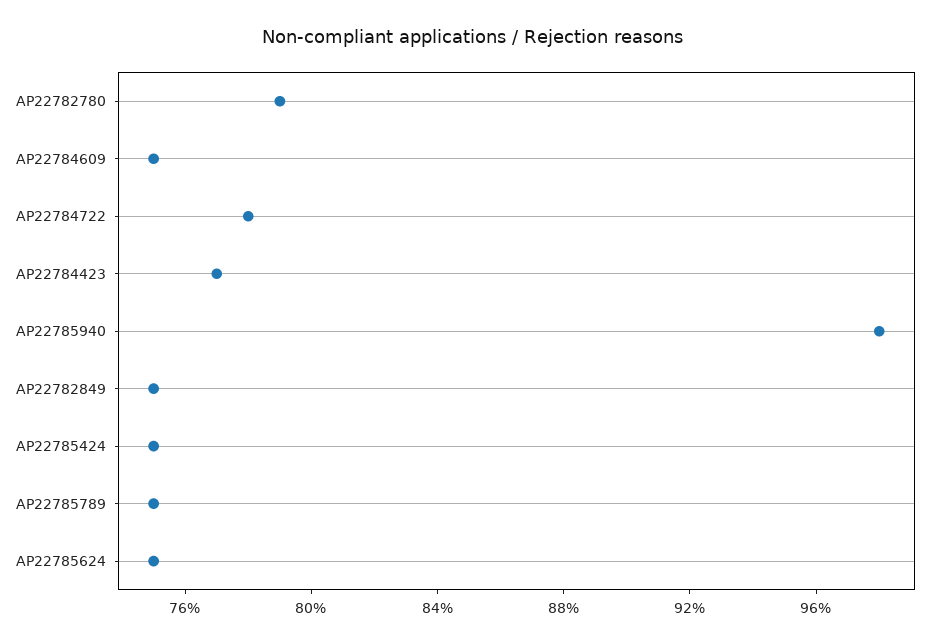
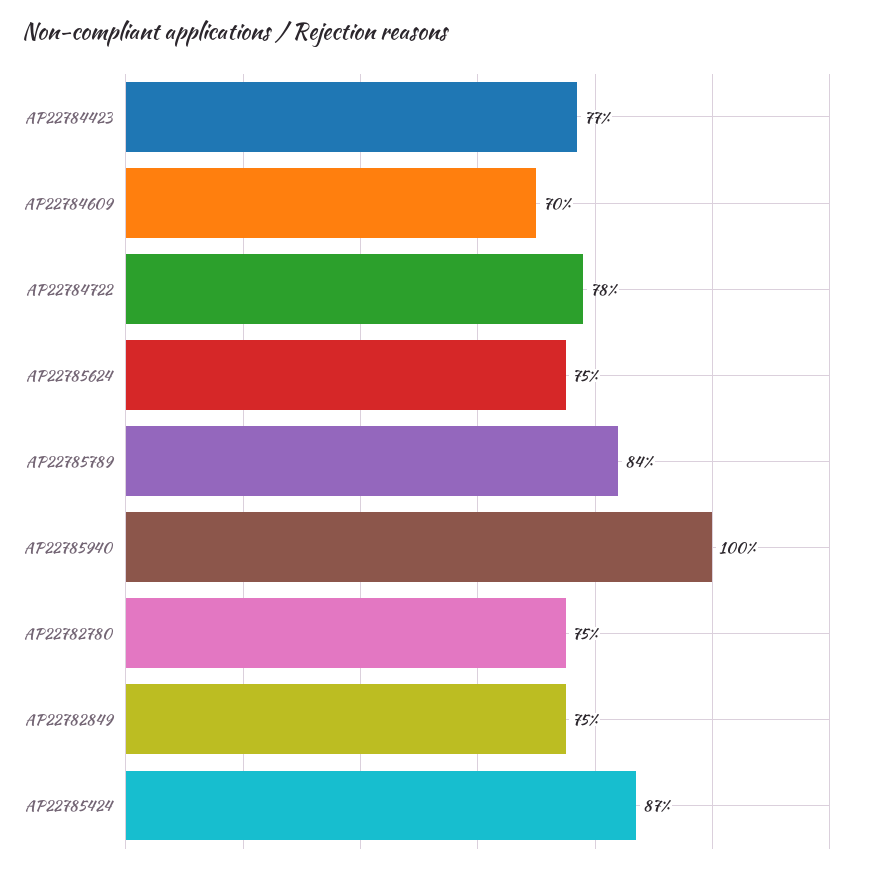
AP22782780: 79 -> 75
AP22784609: 75 -> 70
AP22785940: 98 -> 100
AP22785424: 75 -> 87
AP22785789: 75 -> 84

